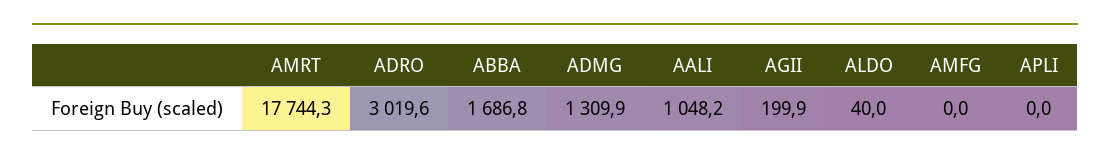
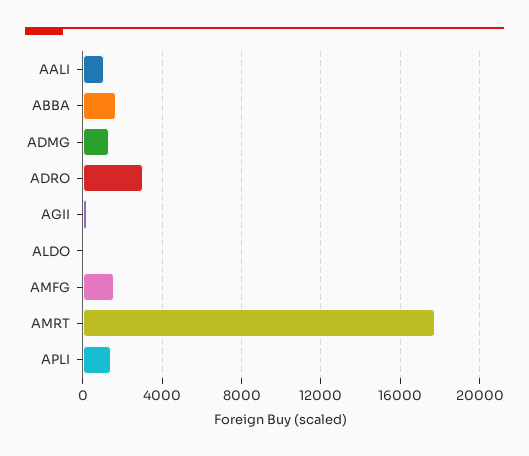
AMFG: 0 -> 1500
APLI: 0 -> 1500

